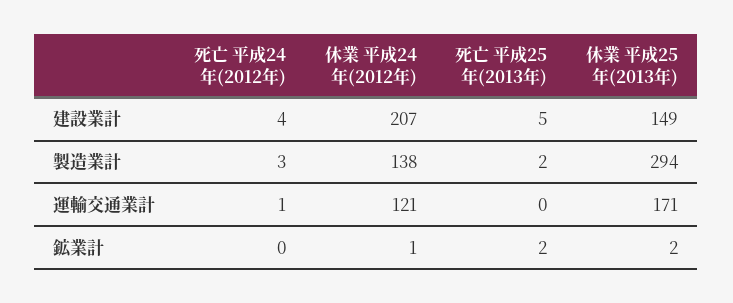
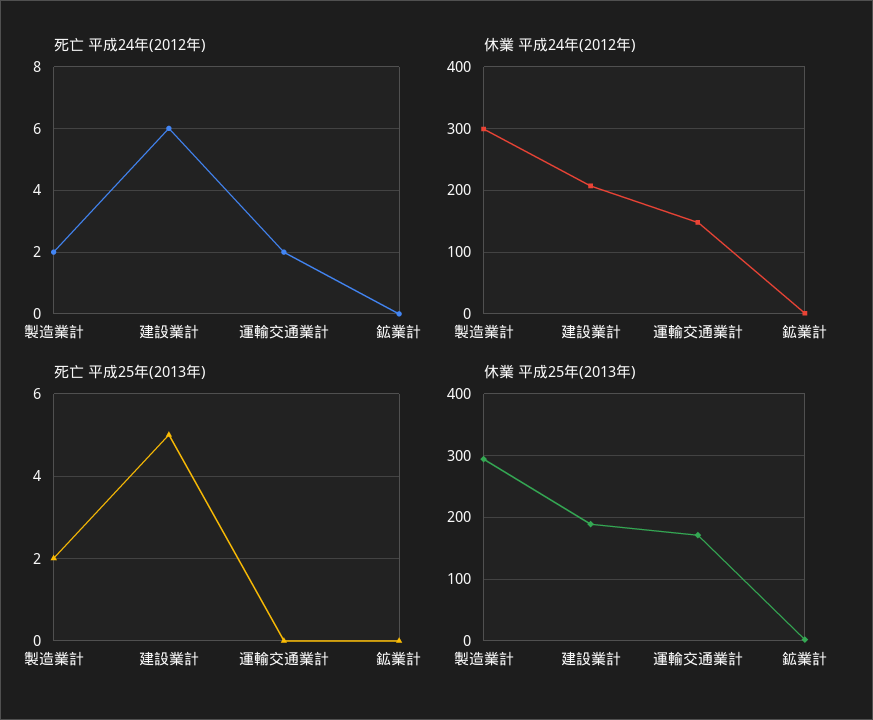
死亡 平成24年(2012年), 建設業計: 4 -> 6
休業 平成25年(2013年), 建設業計: 149 -> 190
死亡 平成24年(2012年), 製造業計: 3 -> 2
休業 平成24年(2012年), 製造業計: 138 -> 300
死亡 平成24年(2012年), 運輸交通業計: 1 -> 2
休業 平成24年(2012年), 運輸交通業計: 121 -> 150
死亡 平成25年(2013年), 鉱業計: 2 -> 0

